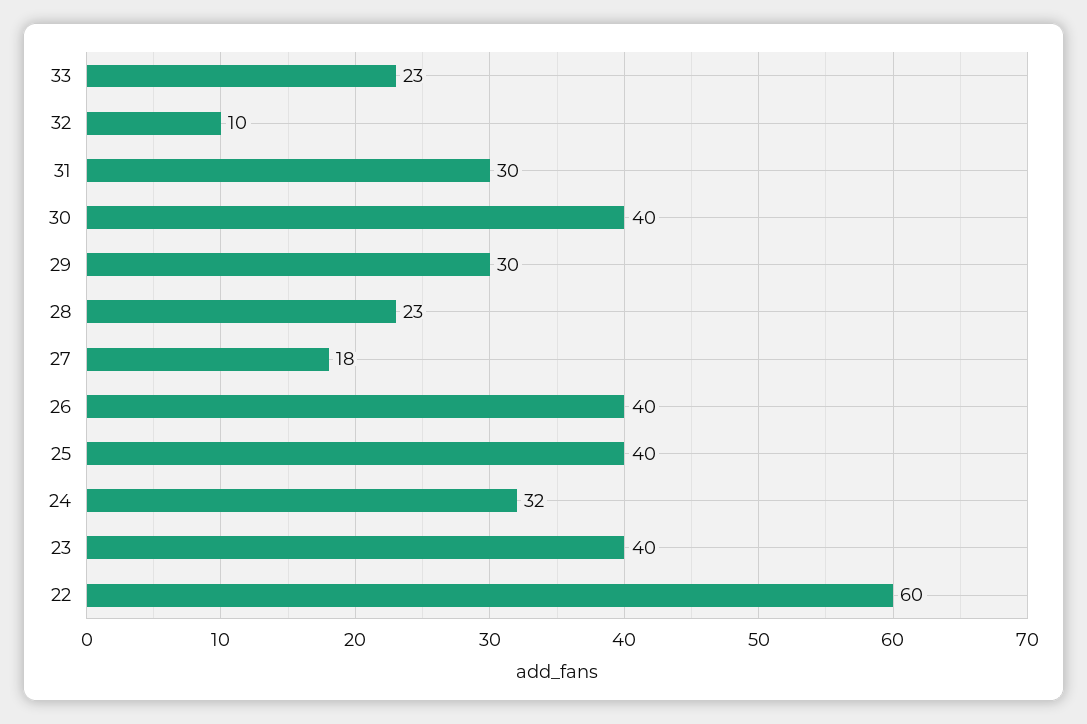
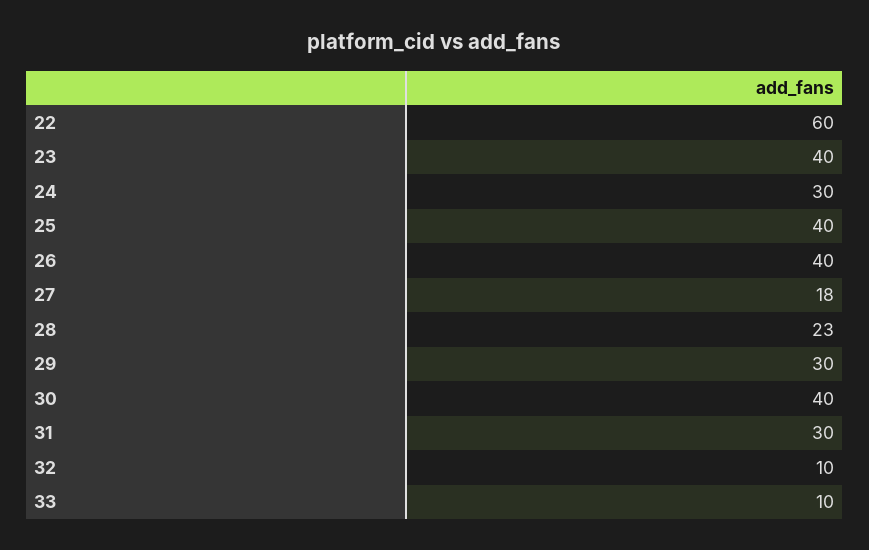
33: 23 -> 10
24: 32 -> 30

